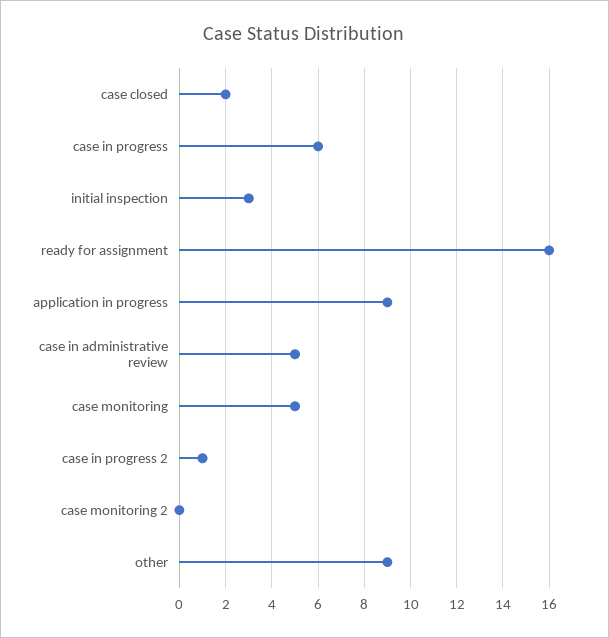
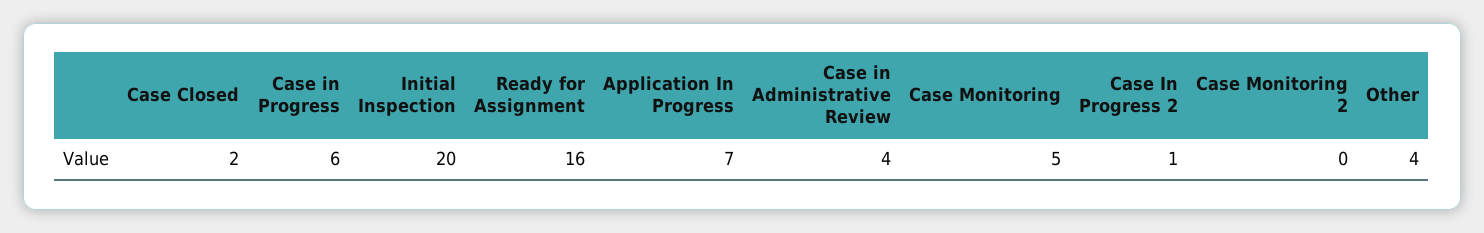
initial inspection: 3 -> 20
application in progress: 9 -> 7
case in administrative review: 5 -> 4
other: 9 -> 4

